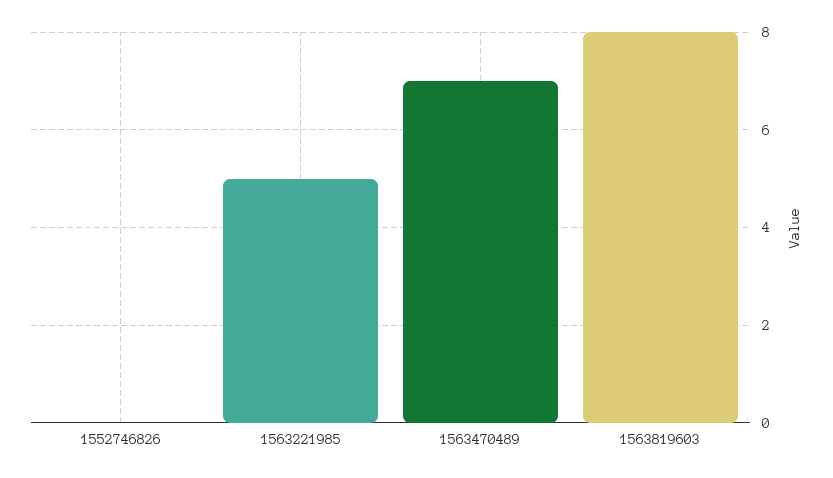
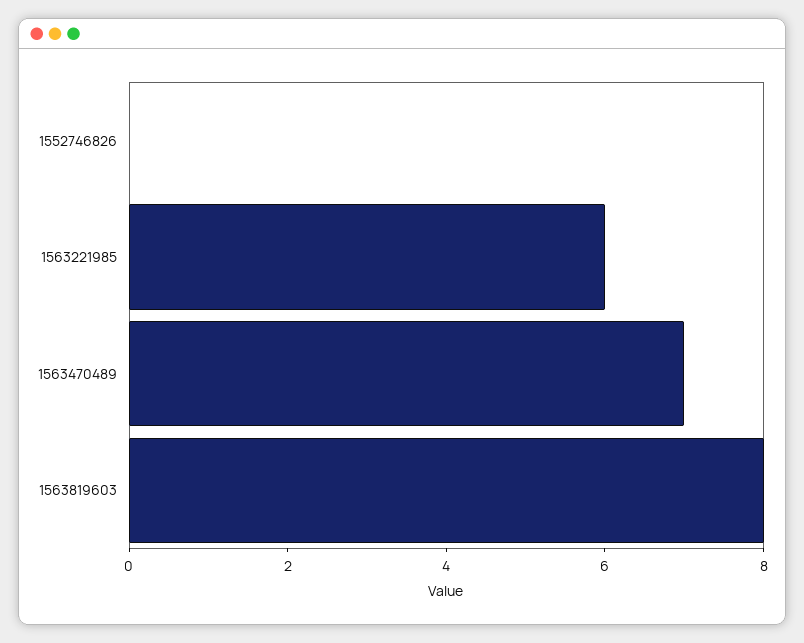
1563221985: 5 -> 6

